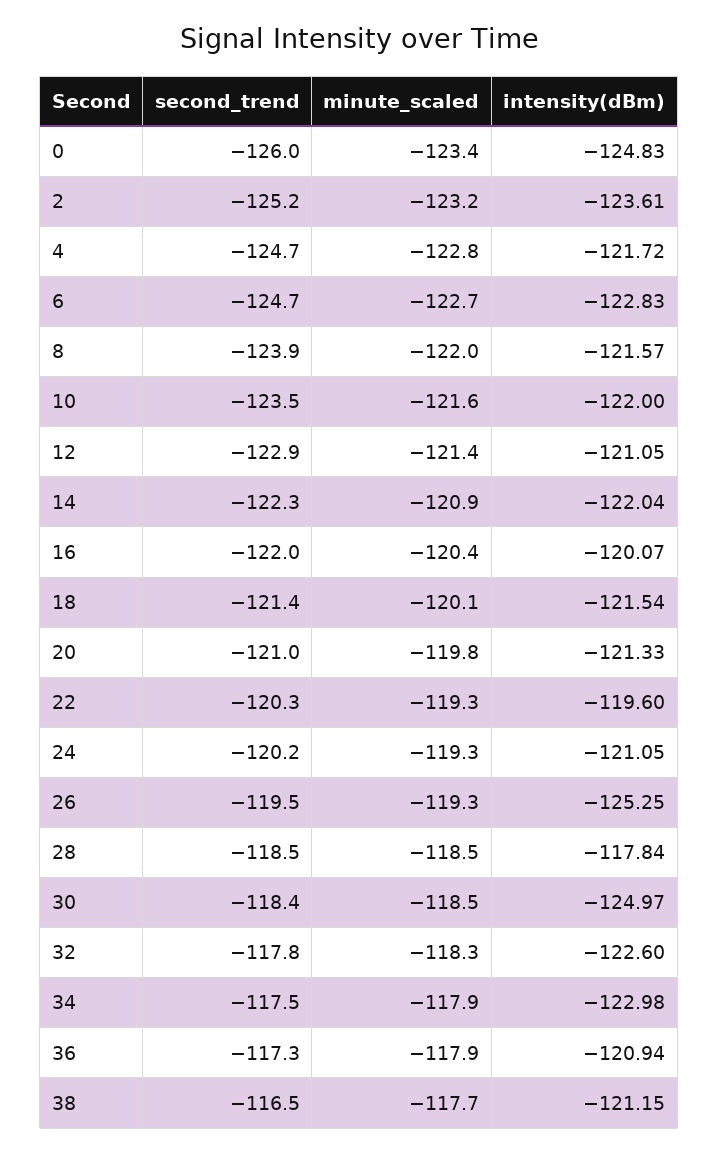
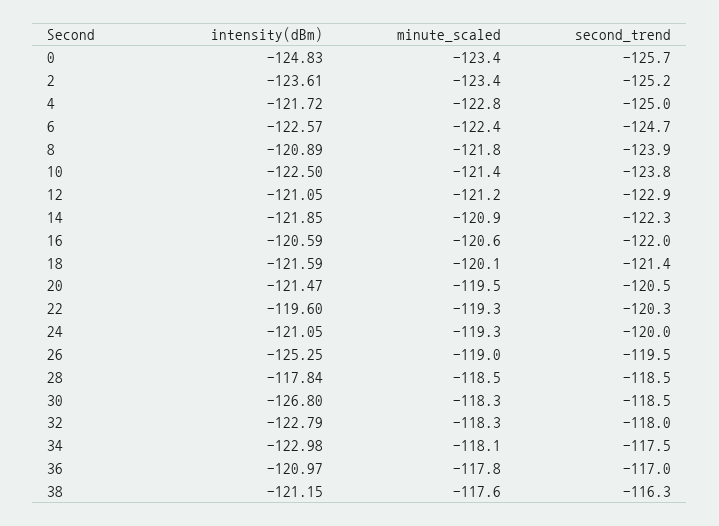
second_trend, 0: -126 -> -125.7
minute_scaled, 2: -123.2 -> -123.4
second_trend, 4: -124.7 -> -125
minute_scaled, 6: -122.7 -> -122.4
intensity(dBm), 6: -122.83 -> -122.57
minute_scaled, 8: -122 -> -121.8
intensity(dBm), 8: -121.57 -> -120.89
second_trend, 10: -123.5 -> -123.8
minute_scaled, 10: -121.6 -> -121.4
intensity(dBm), 10: -122 -> -122.5
minute_scaled, 12: -121.4 -> -121.2
intensity(dBm), 14: -122.04 -> -121.85
minute_scaled, 16: -120.4 -> -120.6
intensity(dBm), 16: -120.07 -> -120.59
intensity(dBm), 18: -121.54 -> -121.59
second_trend, 20: -121 -> -120.5
minute_scaled, 20: -119.8 -> -119.5
intensity(dBm), 20: -121.33 -> -121.47
second_trend, 24: -120.2 -> -120
minute_scaled, 26: -119.3 -> -119
second_trend, 30: -118.4 -> -118.5
minute_scaled, 30: -118.5 -> -118.3
intensity(dBm), 30: -124.97 -> -126.8
second_trend, 32: -117.8 -> -118
intensity(dBm), 32: -122.6 -> -122.79
minute_scaled, 34: -117.9 -> -118.1
second_trend, 36: -117.3 -> -117
minute_scaled, 36: -117.9 -> -117.8
intensity(dBm), 36: -120.94 -> -120.97
second_trend, 38: -116.5 -> -116.3
minute_scaled, 38: -117.7 -> -117.6

